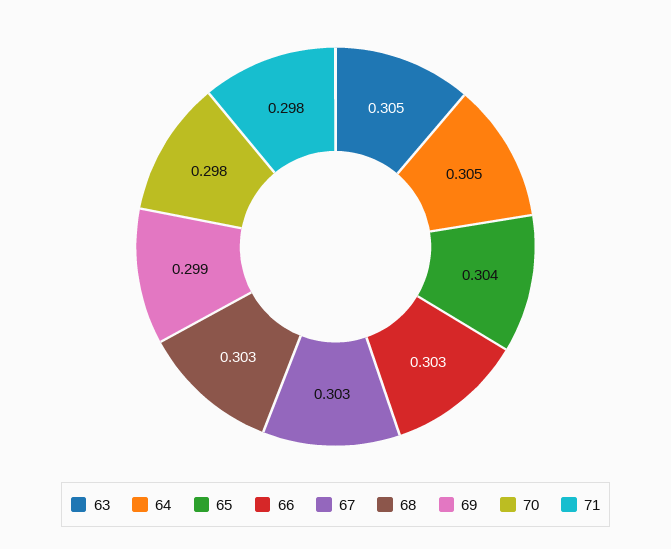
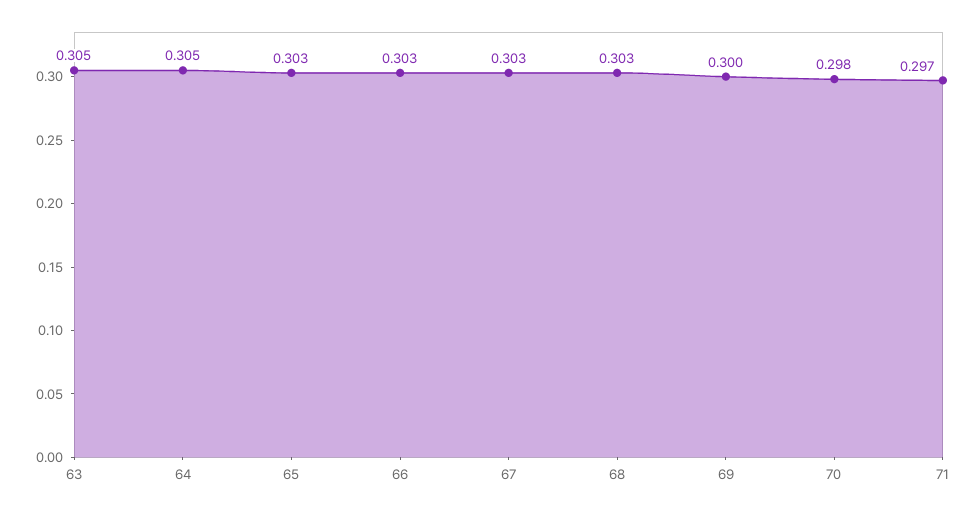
65: 0.304 -> 0.303
69: 0.299 -> 0.3
71: 0.298 -> 0.297

